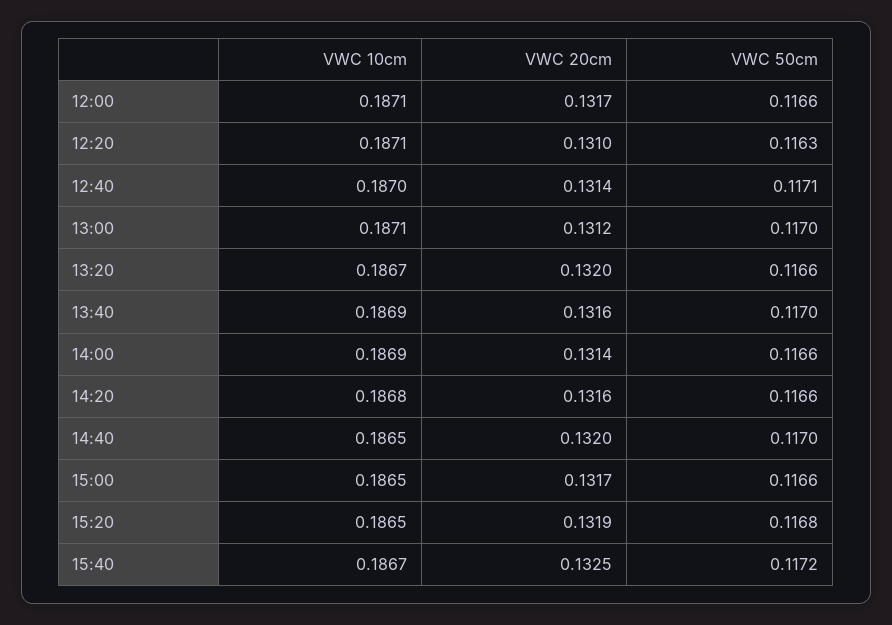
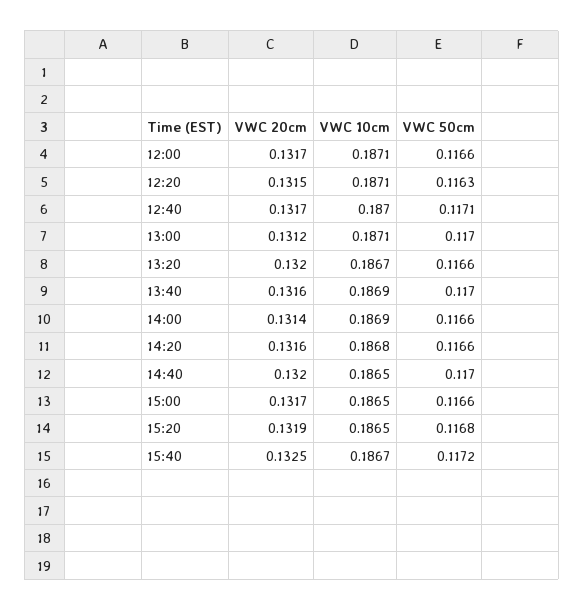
VWC 20cm, 12:20: 0.131 -> 0.1315
VWC 20cm, 12:40: 0.1314 -> 0.1317

